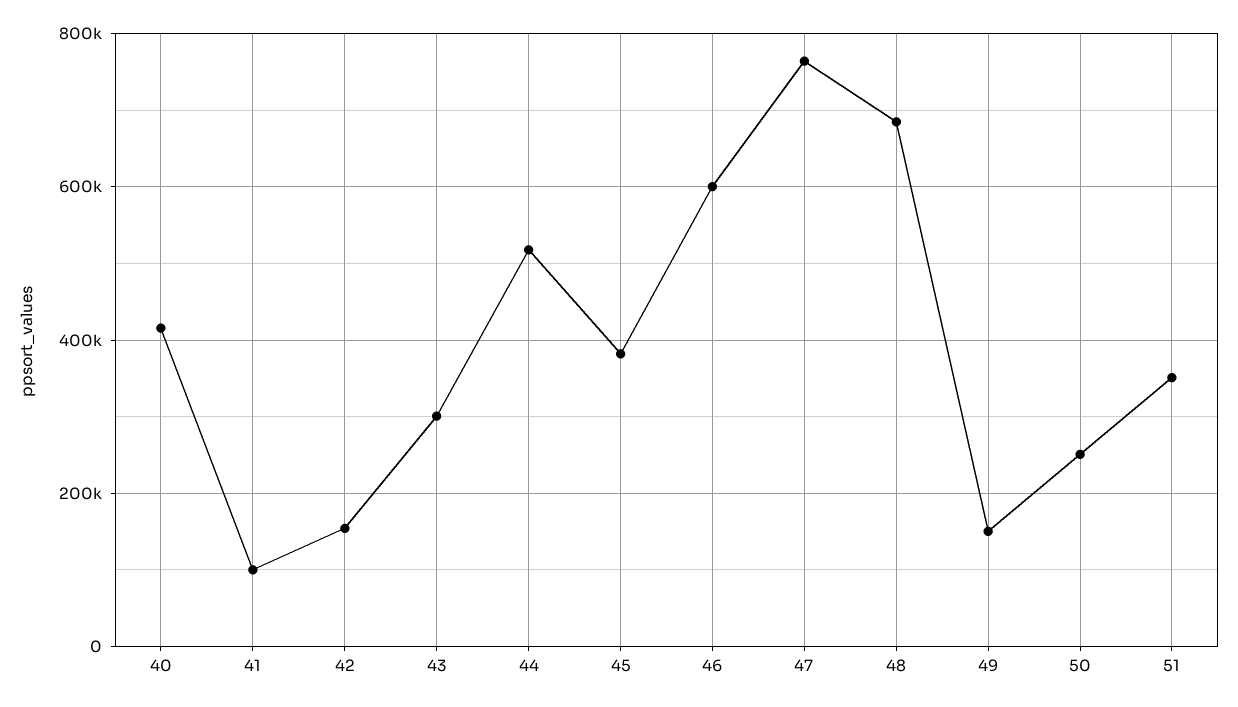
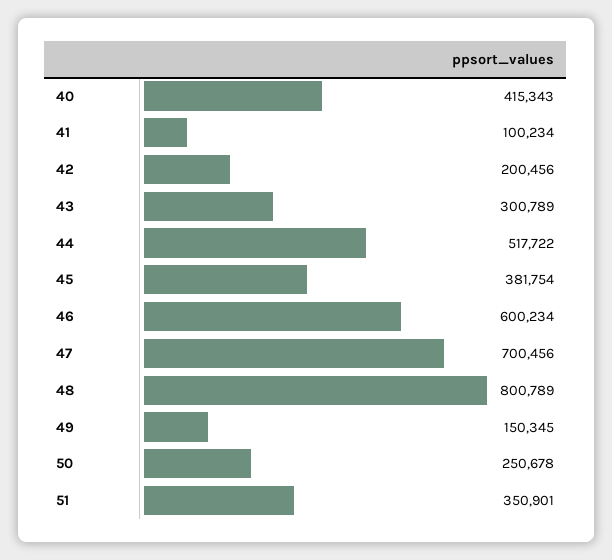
42: 160000 -> 200456
47: 760000 -> 700456
48: 680000 -> 800789

